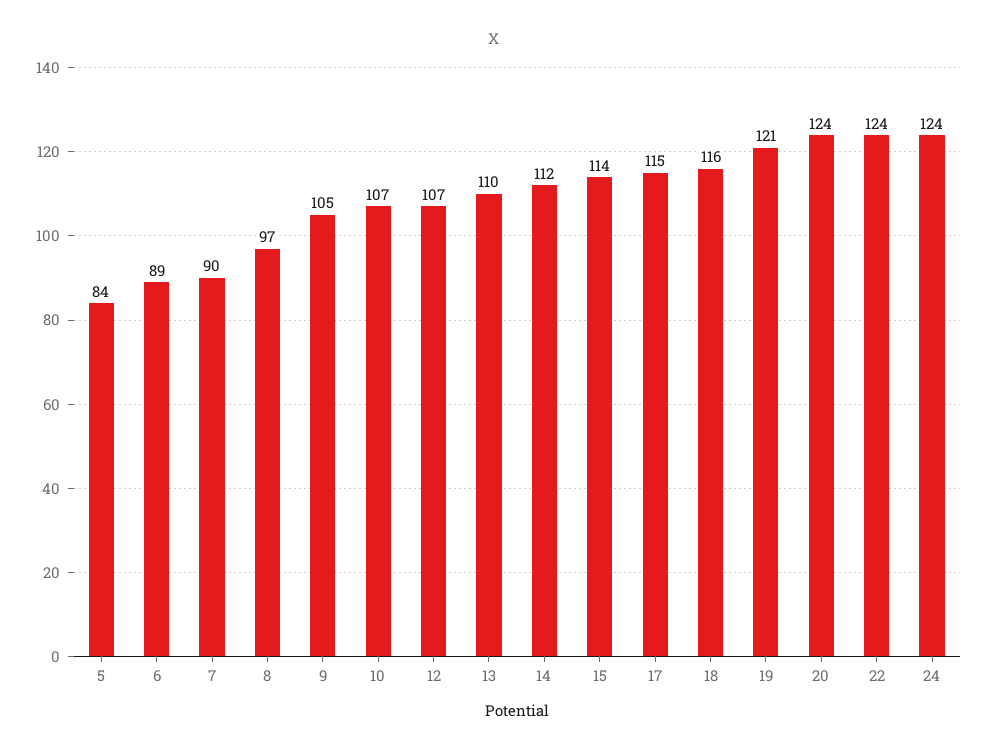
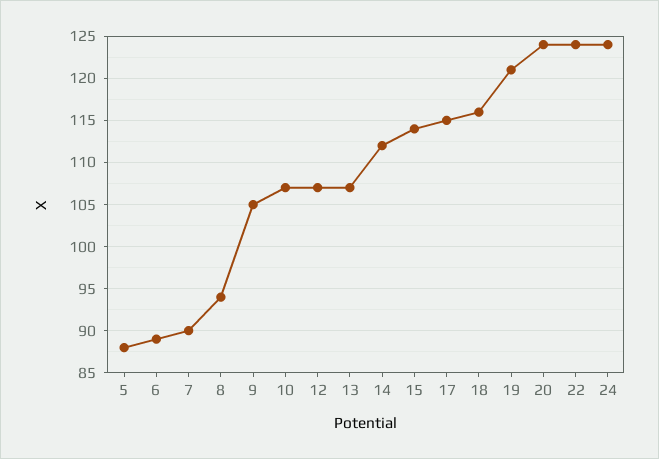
5: 84 -> 88
8: 97 -> 94
13: 110 -> 107

